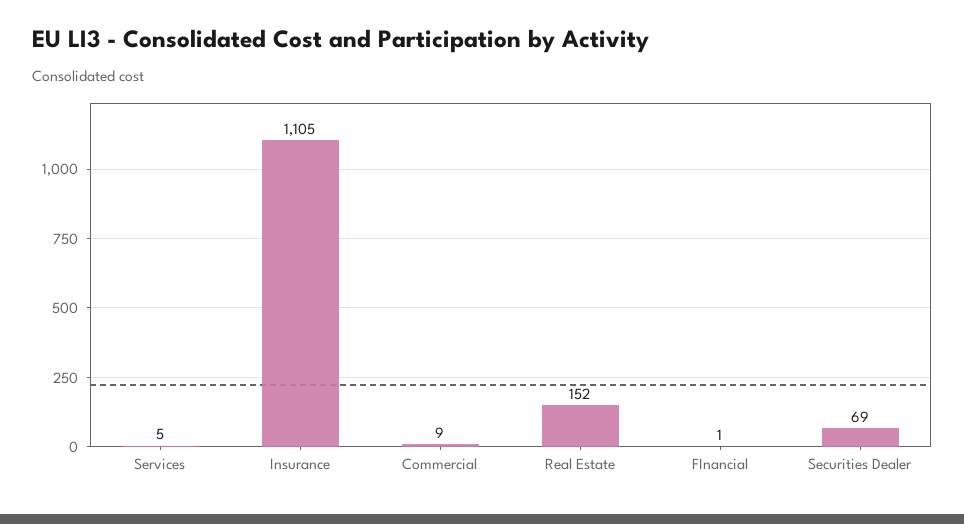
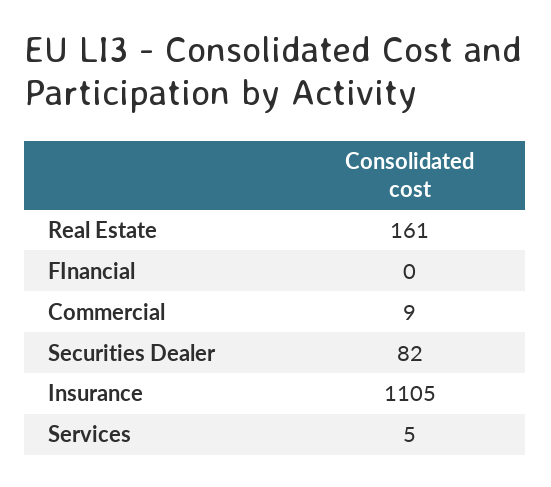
Real Estate: 152 -> 161
FInancial: 1 -> 0
Securities Dealer: 69 -> 82

